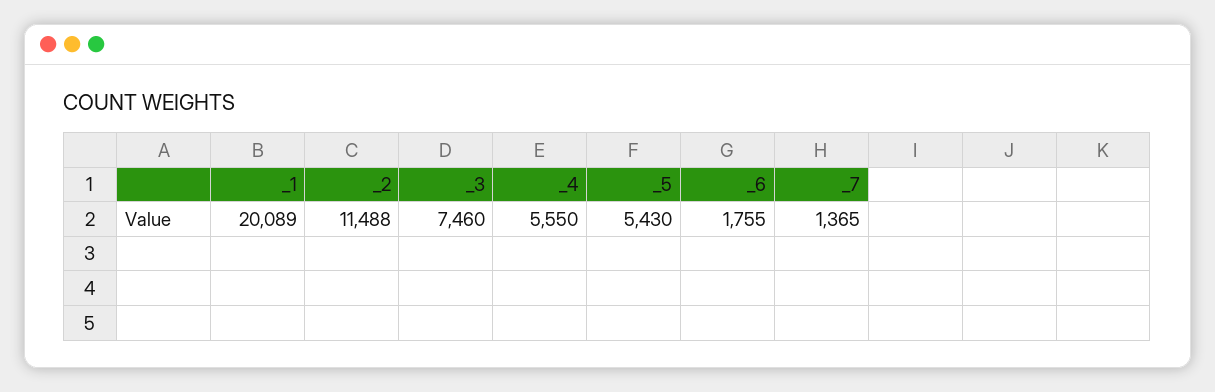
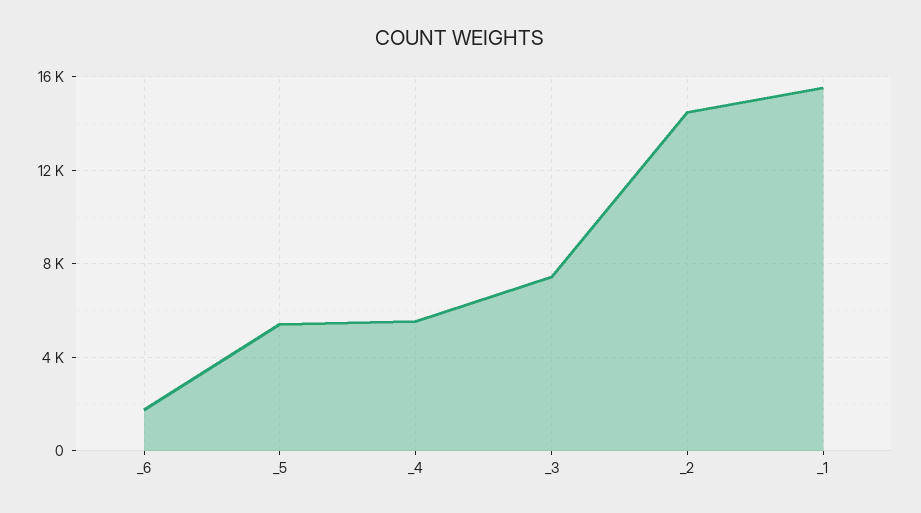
_1: 20089 -> 15500
_2: 11488 -> 14500
_7: 1365 -> none

